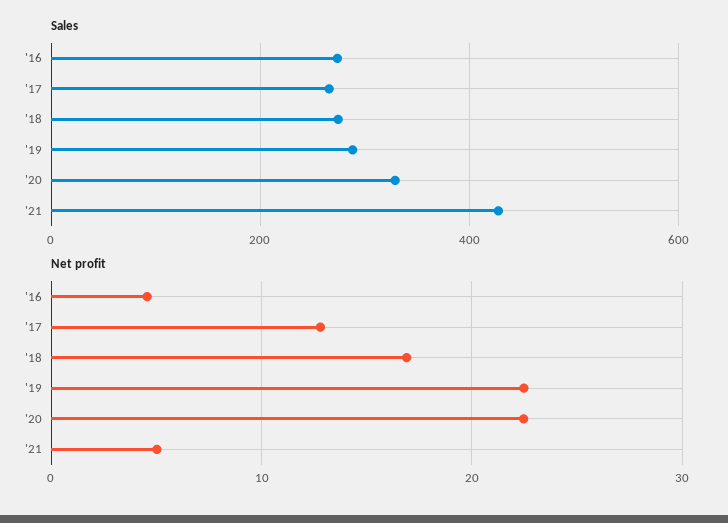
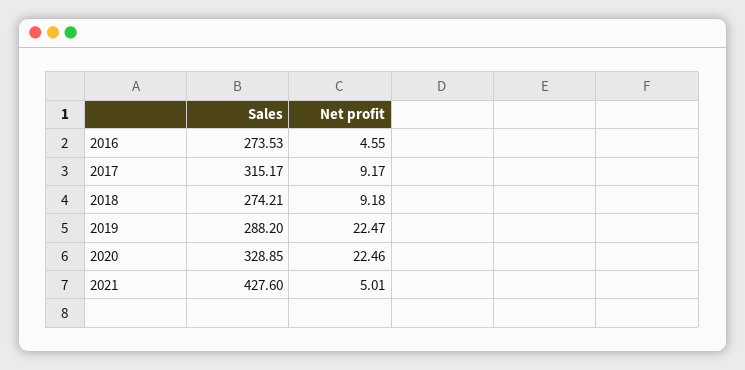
Sales, '17: 260 -> 315.17
Net profit, '17: 13 -> 9.17
Net profit, '18: 17 -> 9.18

